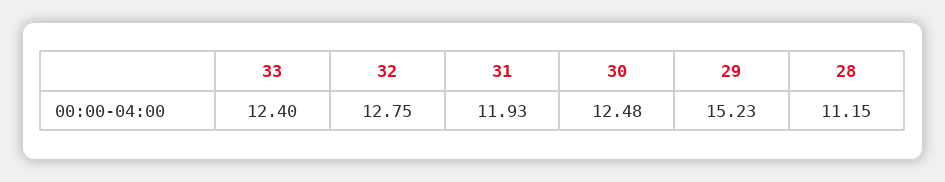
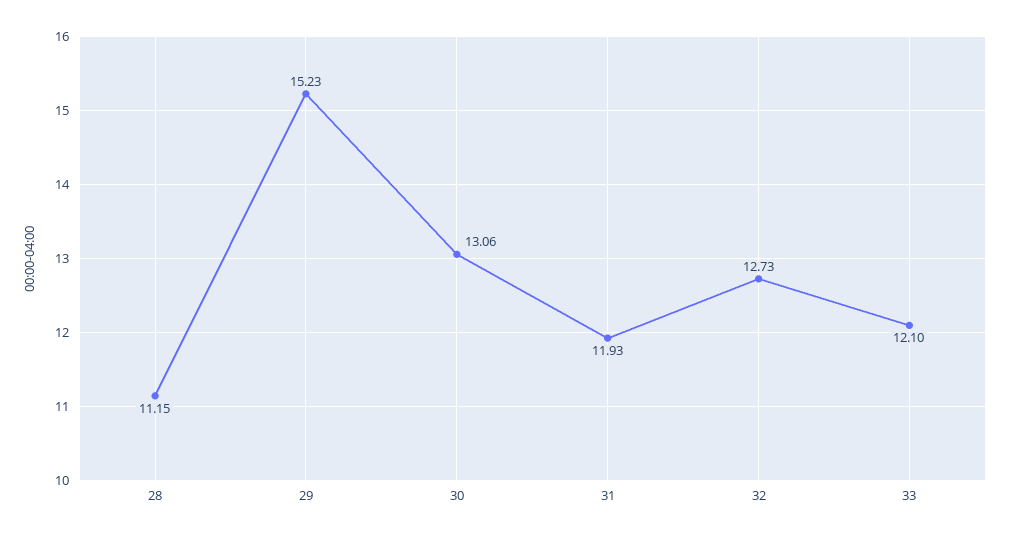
33: 12.4 -> 12.1
32: 12.75 -> 12.73
30: 12.48 -> 13.06

